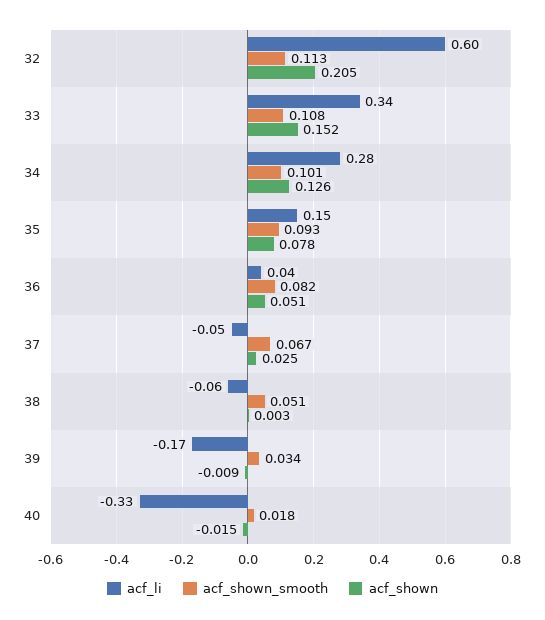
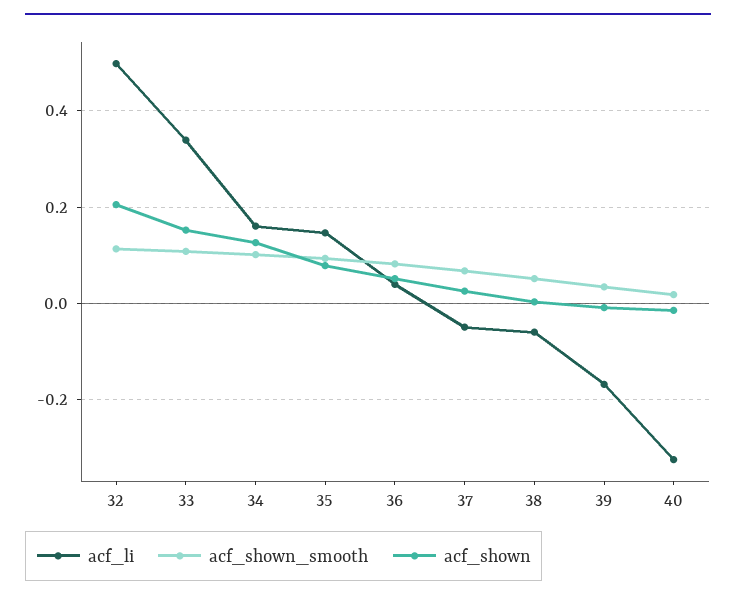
acf_li, 32: 0.6 -> 0.5
acf_li, 34: 0.28 -> 0.16

